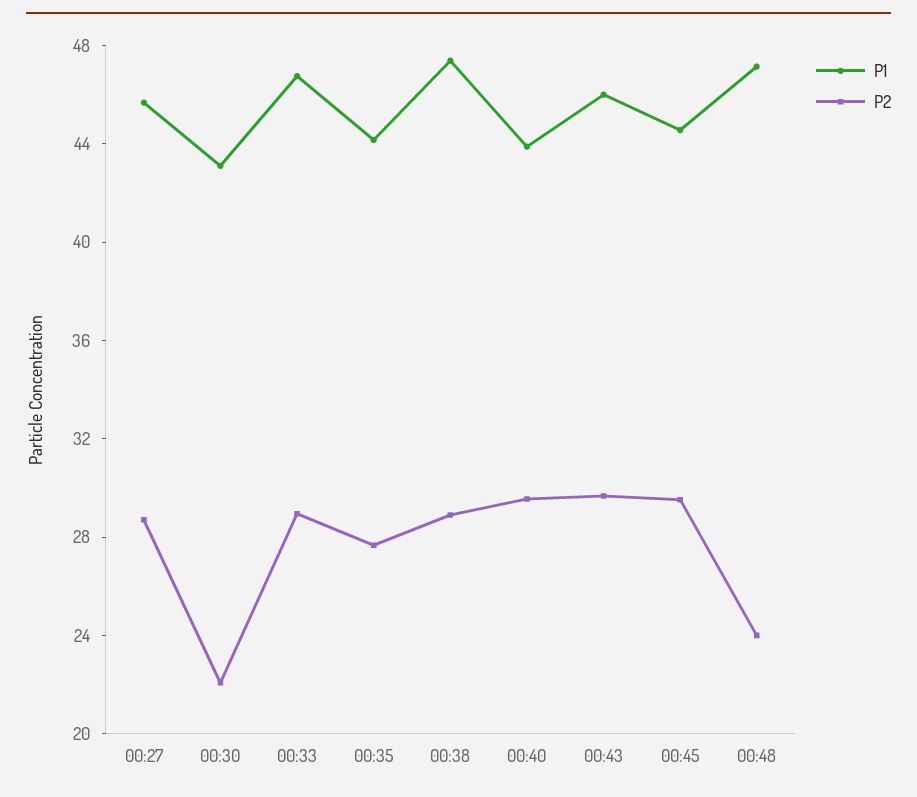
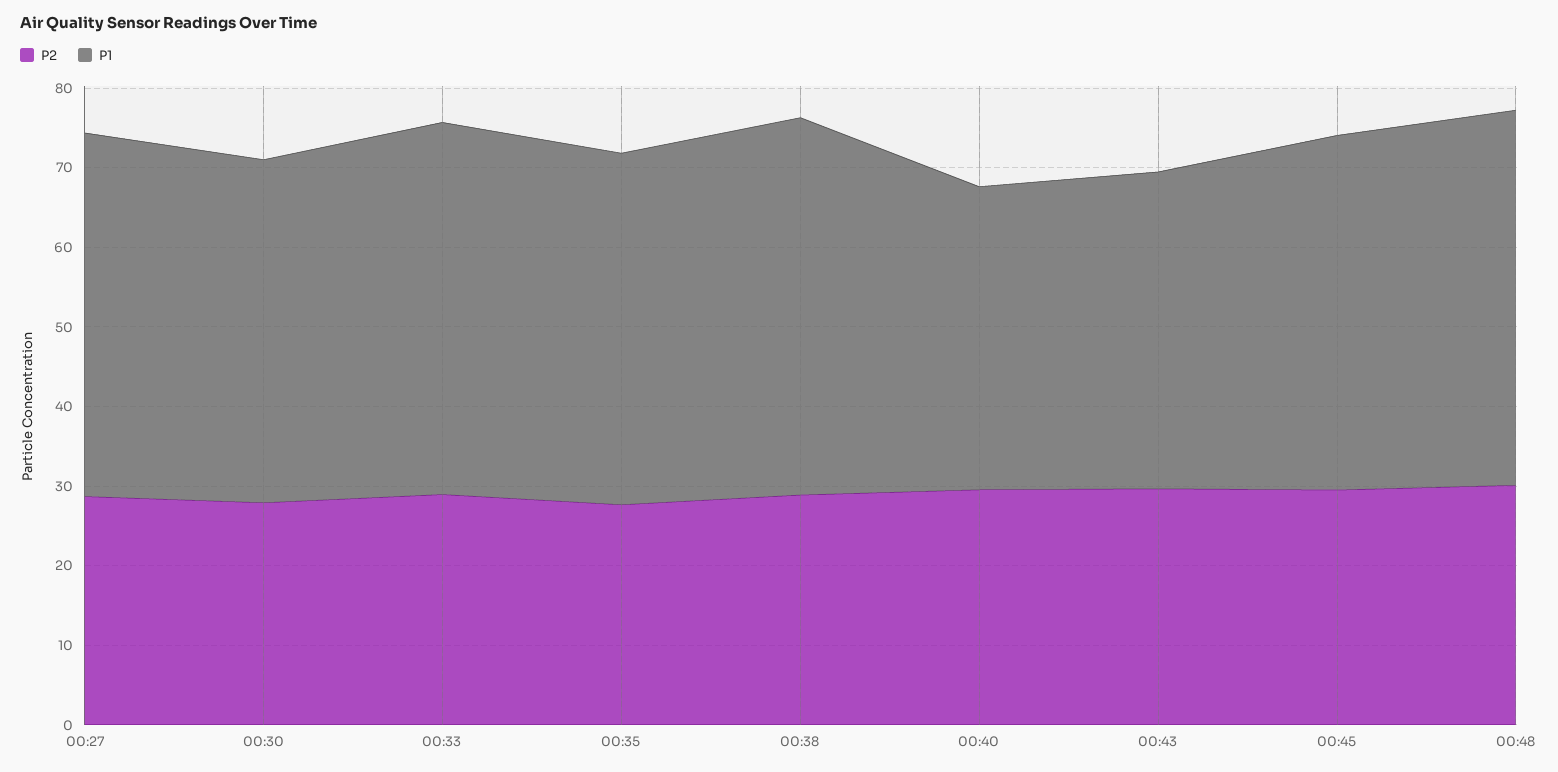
P2, 00:30: 22 -> 28
P1, 00:40: 44 -> 38
P1, 00:43: 46 -> 40
P2, 00:48: 24 -> 30

